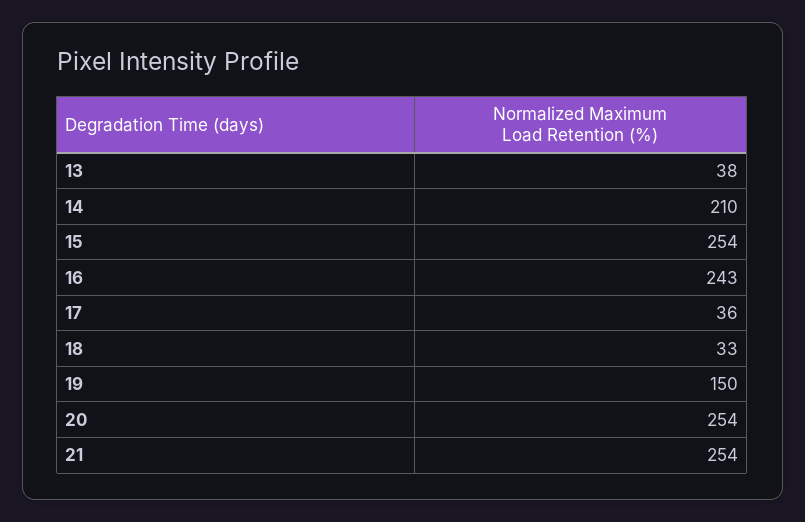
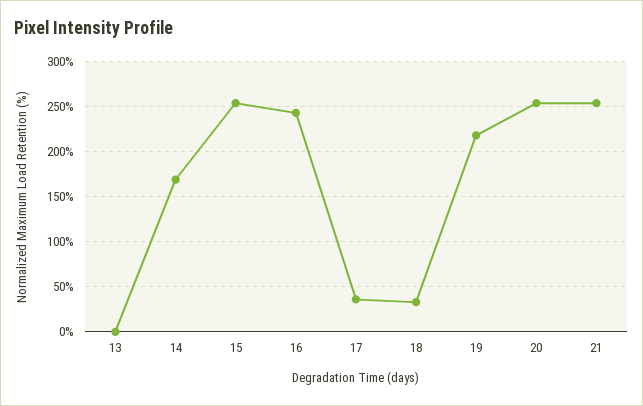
13: 38 -> 0
14: 210 -> 170
19: 150 -> 220

